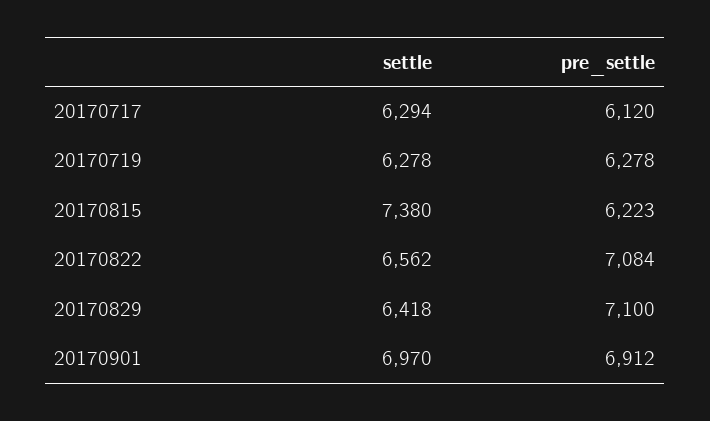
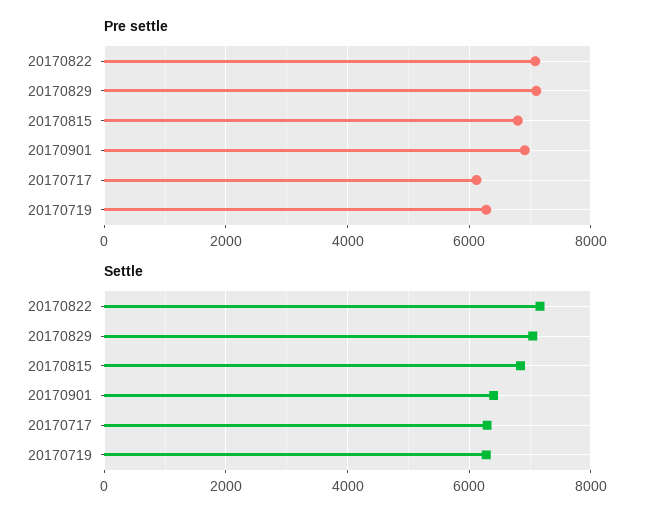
settle, 20170815: 7380 -> 6800
pre_settle, 20170815: 6223 -> 6800
settle, 20170822: 6562 -> 7200
settle, 20170829: 6418 -> 7000
settle, 20170901: 6970 -> 6400

